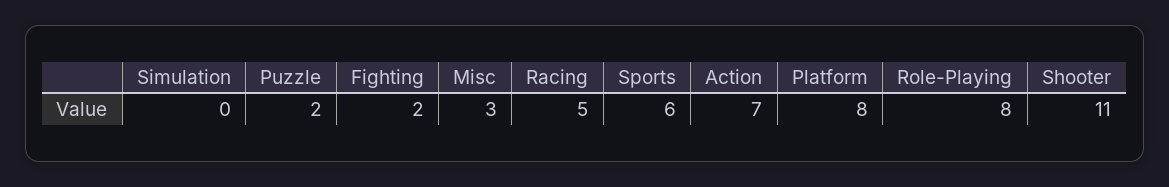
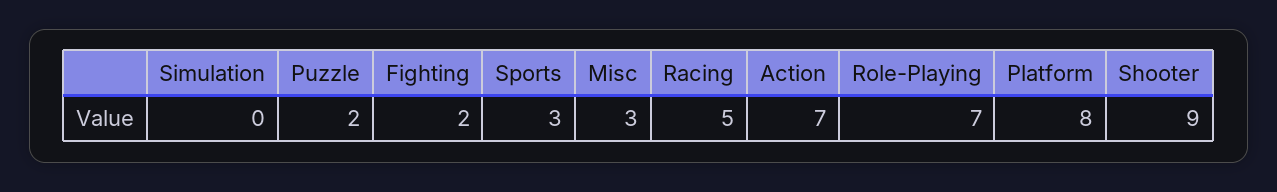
Sports: 6 -> 3
Role-Playing: 8 -> 7
Shooter: 11 -> 9

